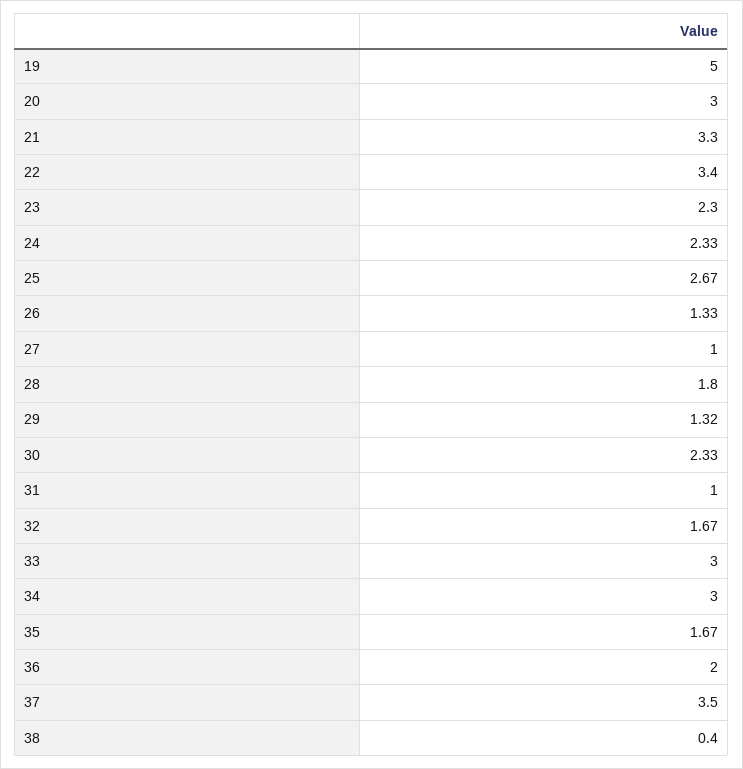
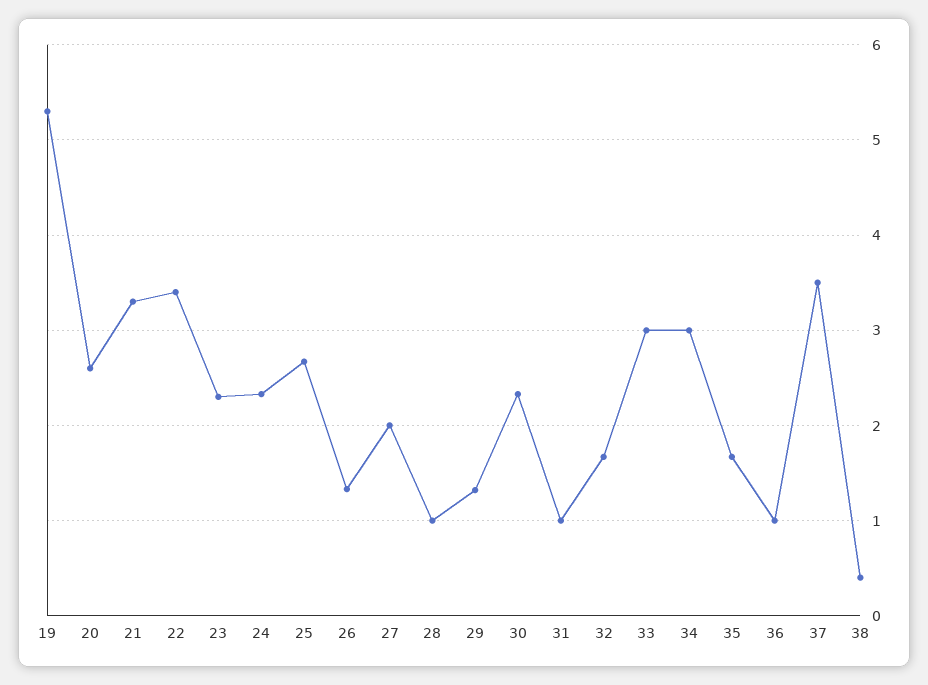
19: 5 -> 5.3
20: 3 -> 2.6
27: 1 -> 2
28: 1.8 -> 1
36: 2 -> 1

